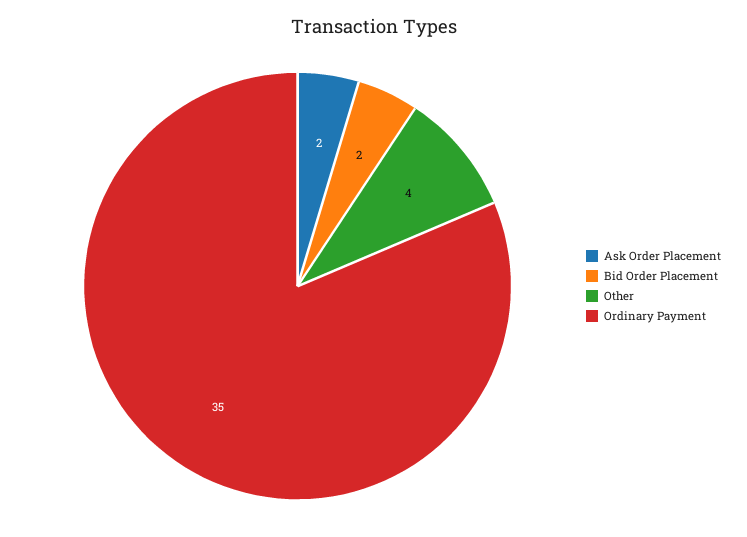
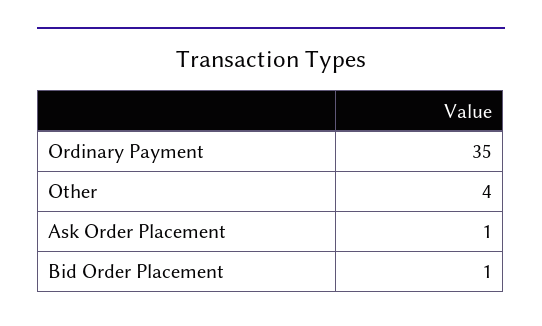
Ask Order Placement: 2 -> 1
Bid Order Placement: 2 -> 1

